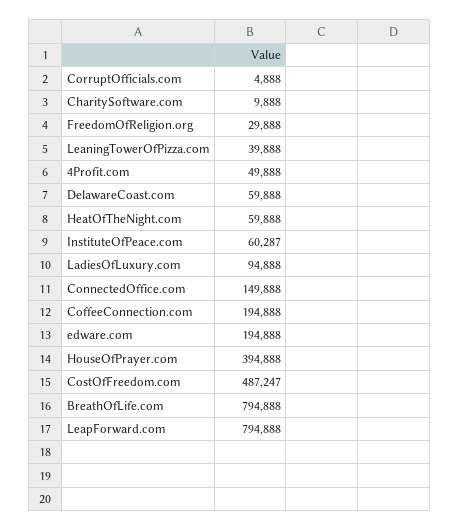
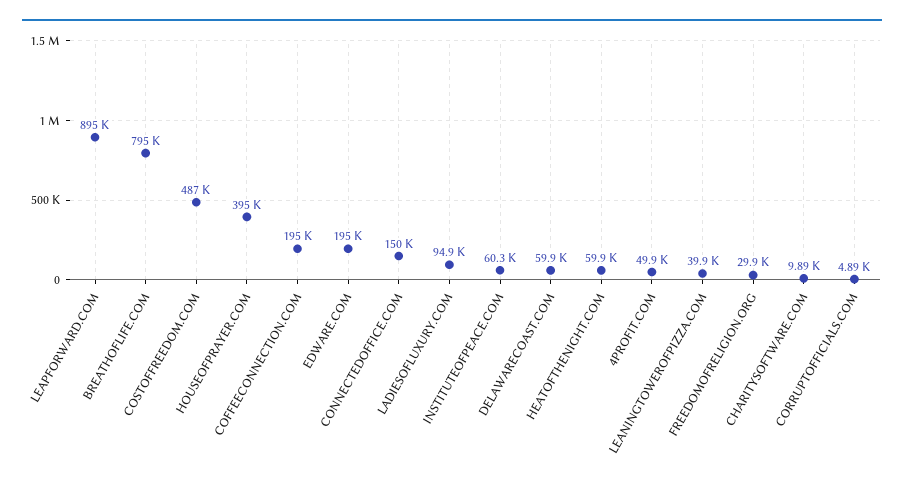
LeapForward.com: 794888 -> 895000

